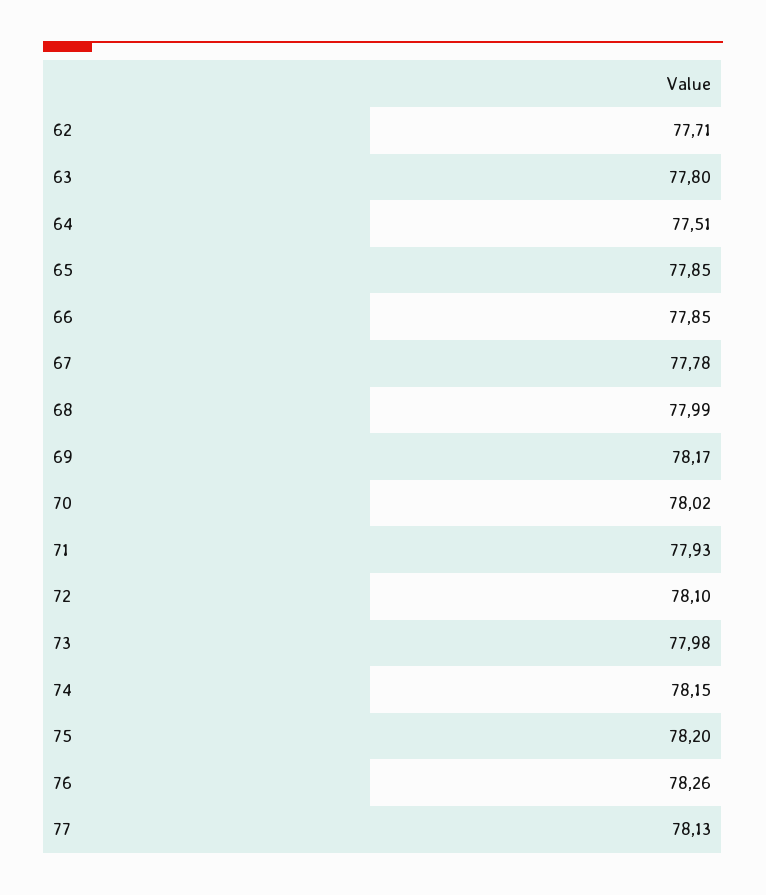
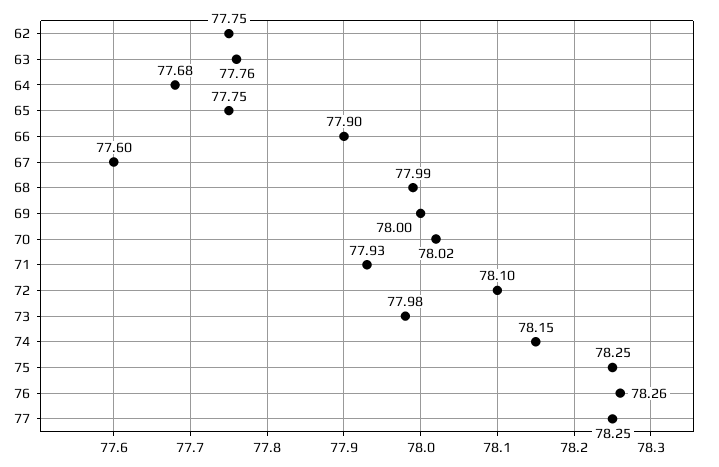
62: 77.71 -> 77.75
63: 77.8 -> 77.76
64: 77.51 -> 77.68
65: 77.85 -> 77.75
66: 77.85 -> 77.9
67: 77.78 -> 77.6
69: 78.17 -> 78
75: 78.2 -> 78.25
77: 78.13 -> 78.25

